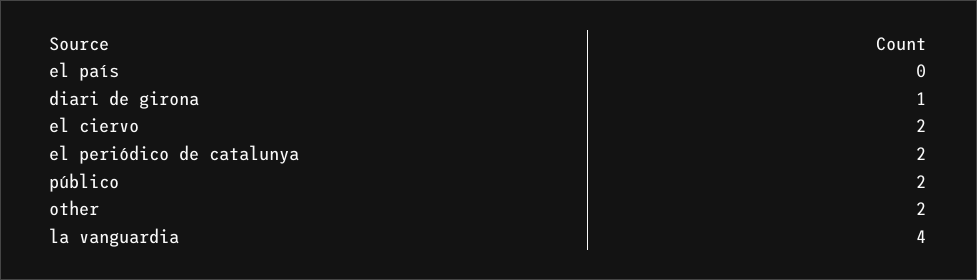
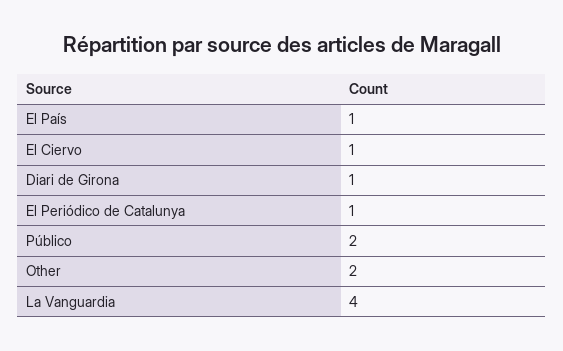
el país: 0 -> 1
el ciervo: 2 -> 1
el periódico de catalunya: 2 -> 1

